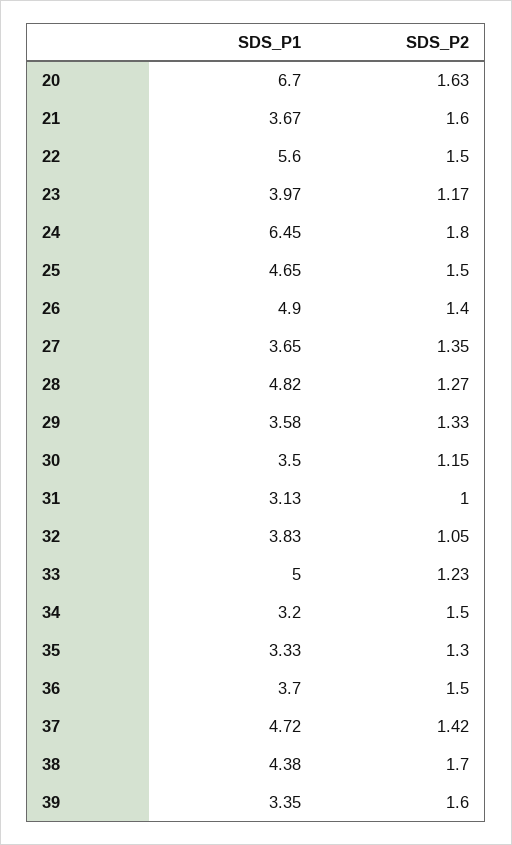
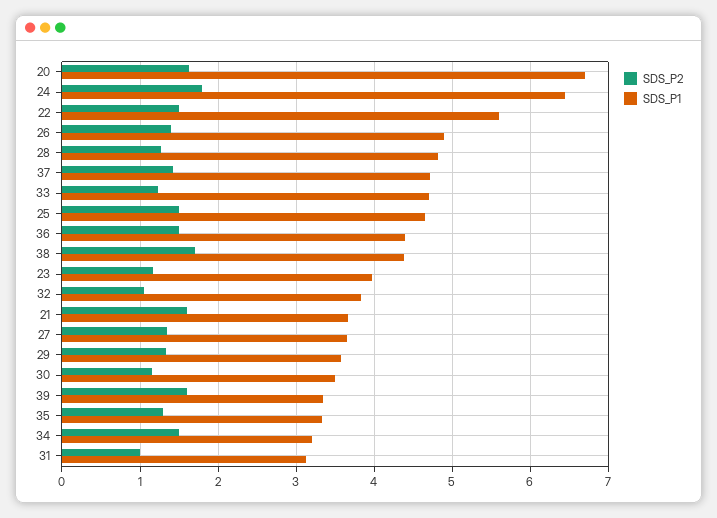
SDS_P1, 33: 5 -> 4.7
SDS_P1, 36: 3.7 -> 4.4

